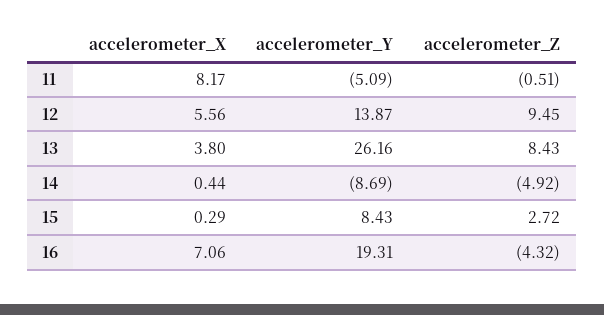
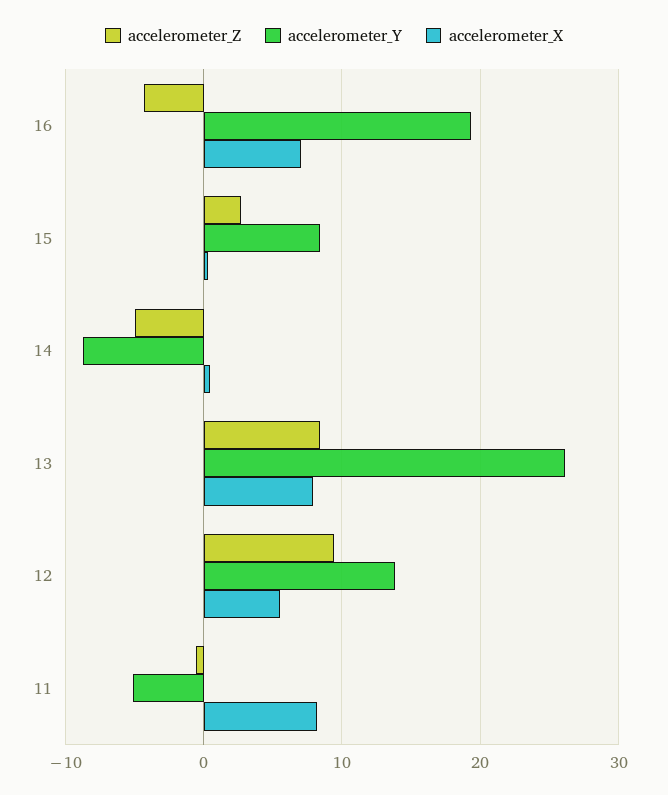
accelerometer_X, 13: 3.8 -> 8

